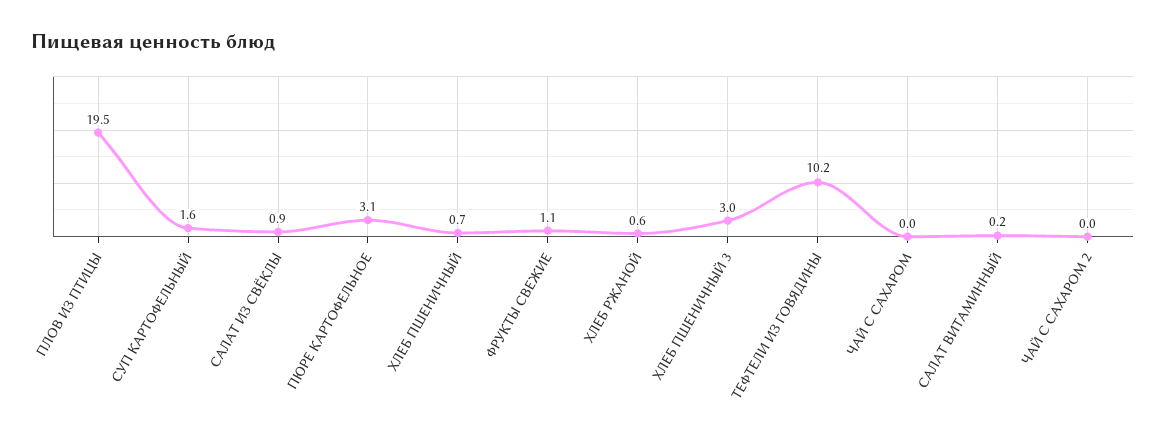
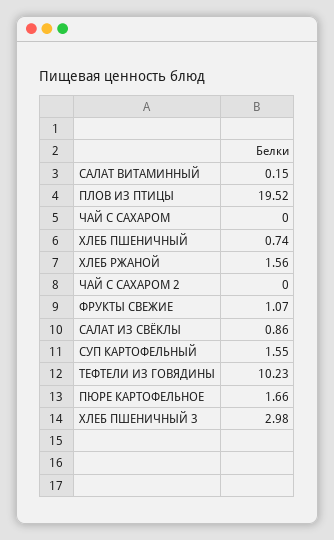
ПЮРЕ КАРТОФЕЛЬНОЕ: 3.1 -> 1.66
ХЛЕБ РЖАНОЙ: 0.6 -> 1.56

